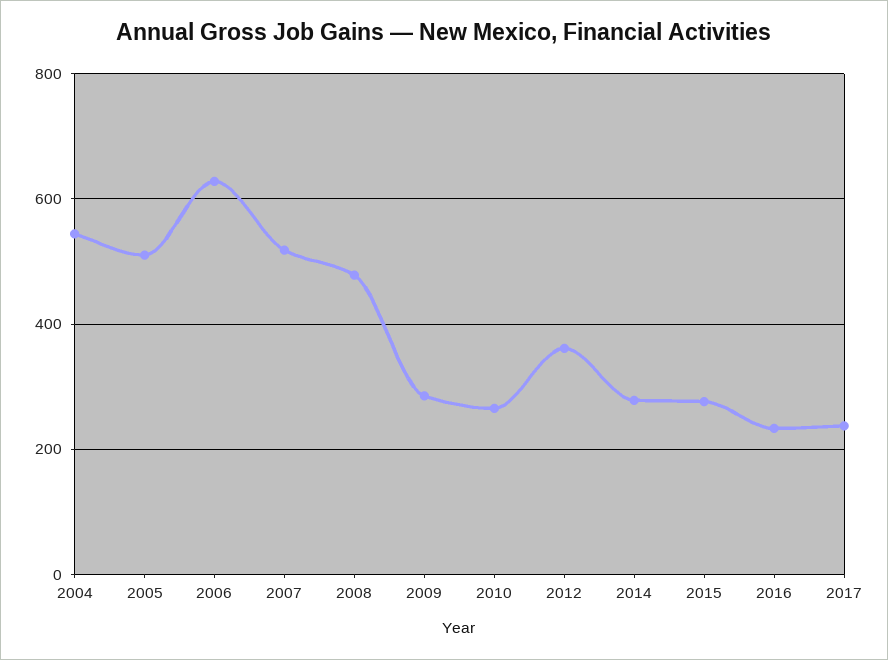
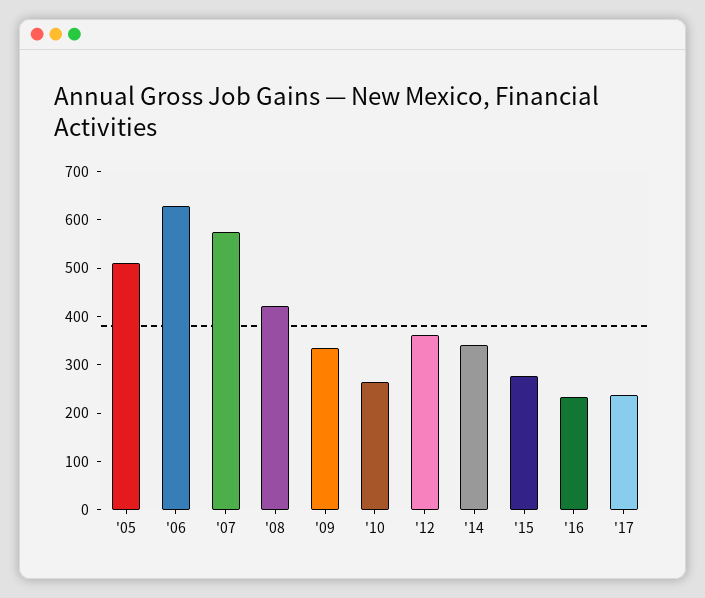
2004: 540 -> none
2007: 520 -> 580
2008: 480 -> 420
2009: 280 -> 340
2014: 280 -> 340

